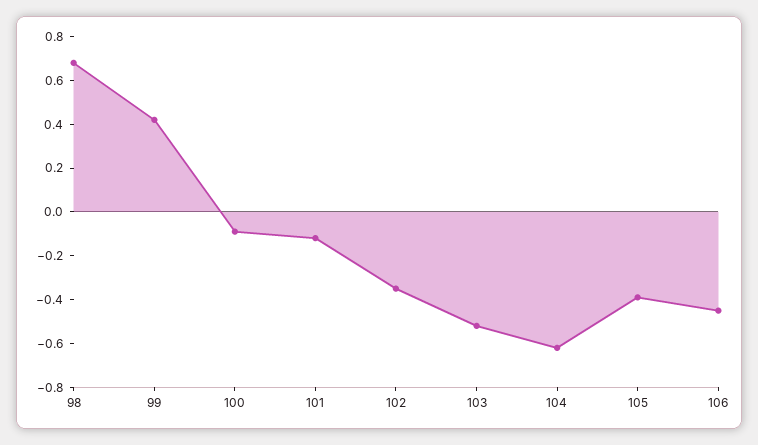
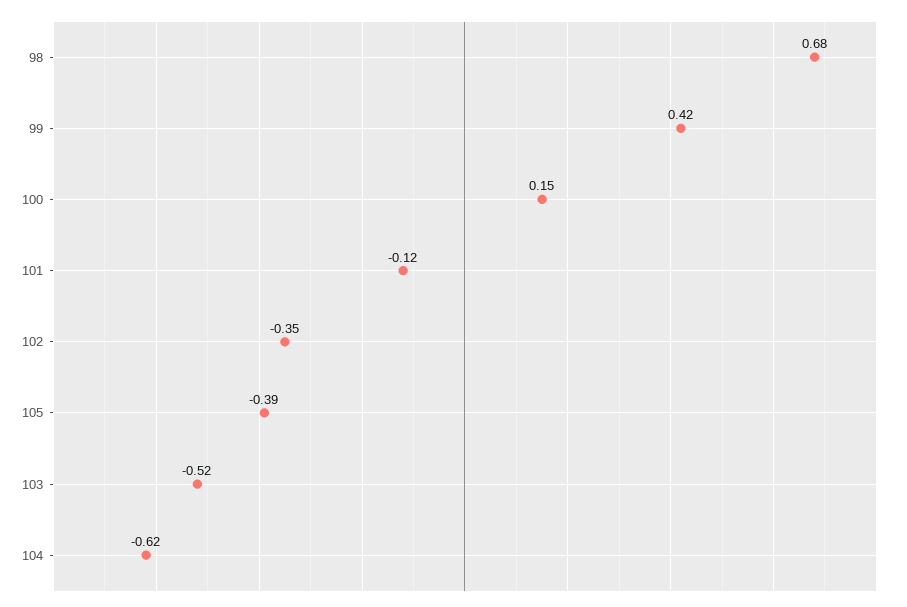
100: -0.1 -> 0.15
106: -0.45 -> none

